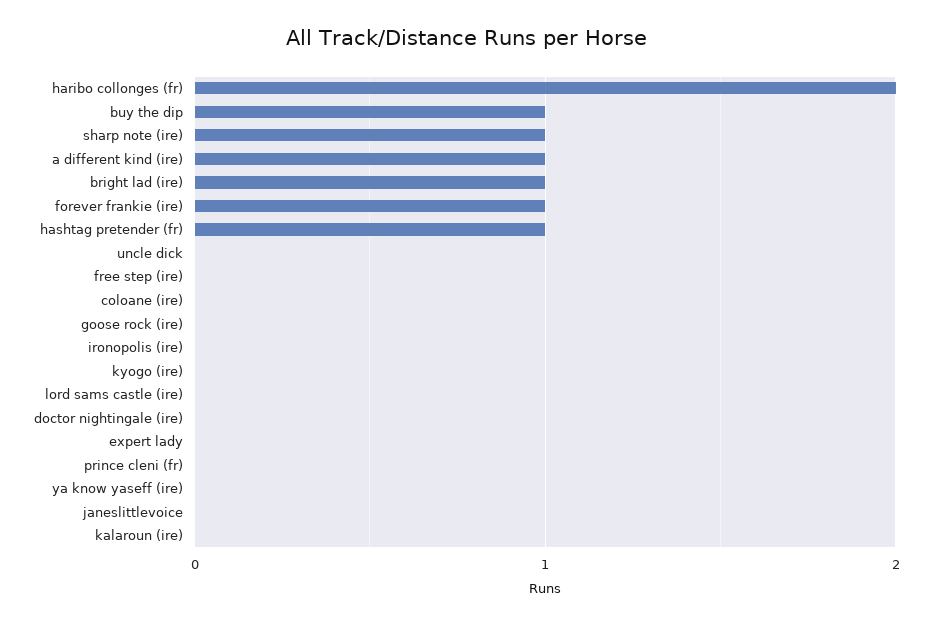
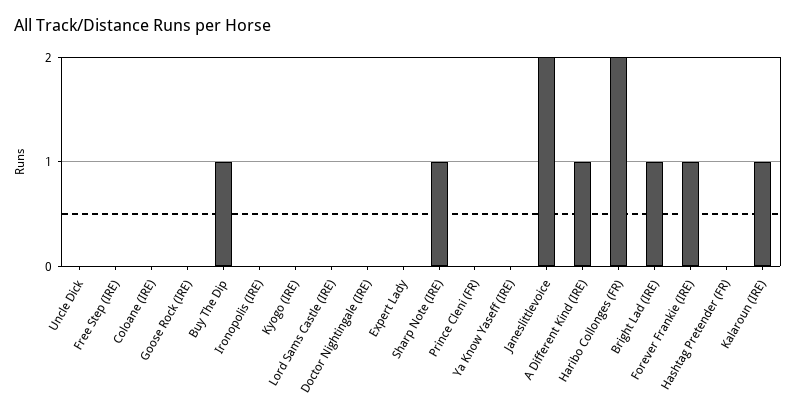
hashtag pretender (fr): 1 -> 0
janeslittlevoice: 0 -> 2
kalaroun (ire): 0 -> 1

